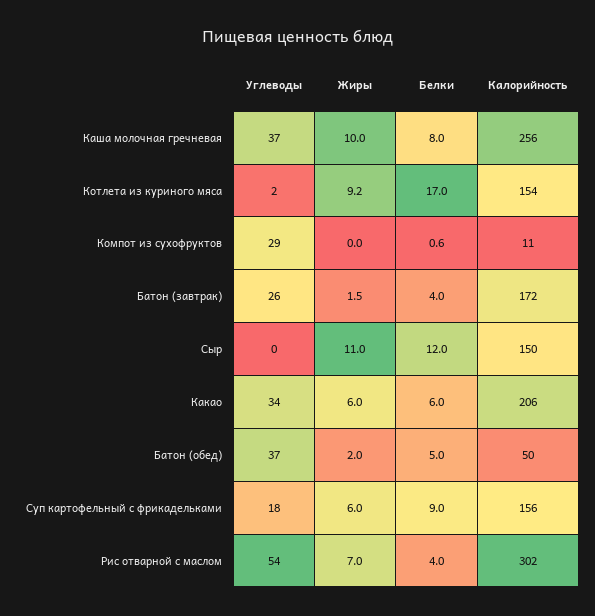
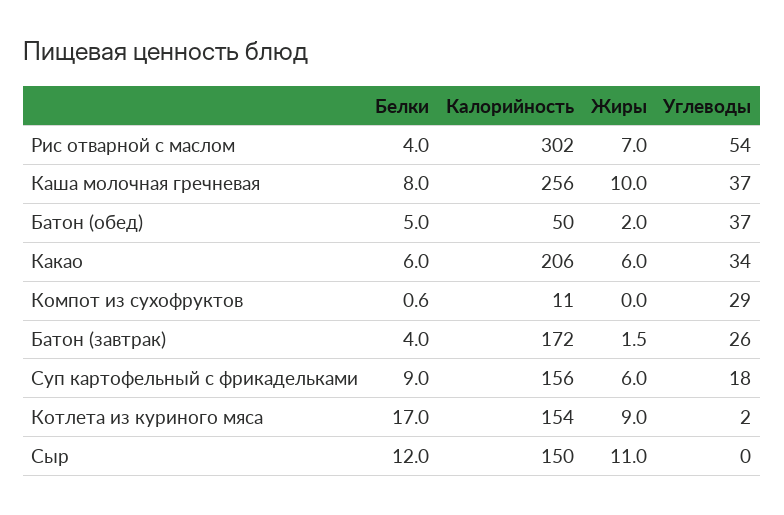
Жиры, Котлета из куриного мяса: 9.2 -> 9

